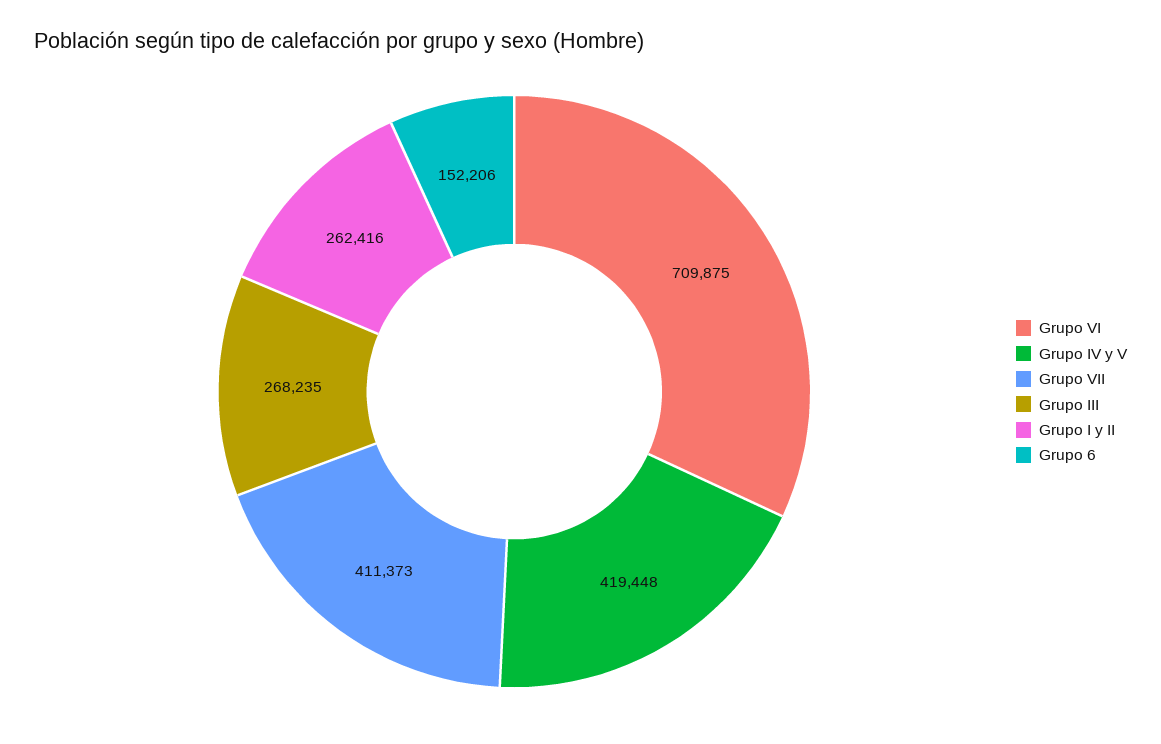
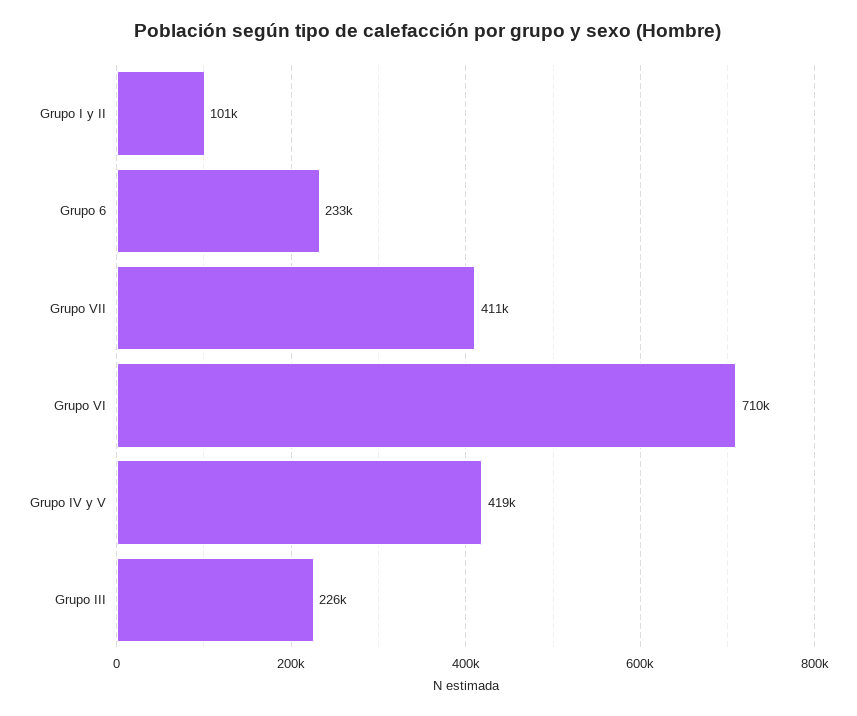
Grupo III: 268235 -> 226000
Grupo I y II: 262416 -> 101000
Grupo 6: 152206 -> 233000

